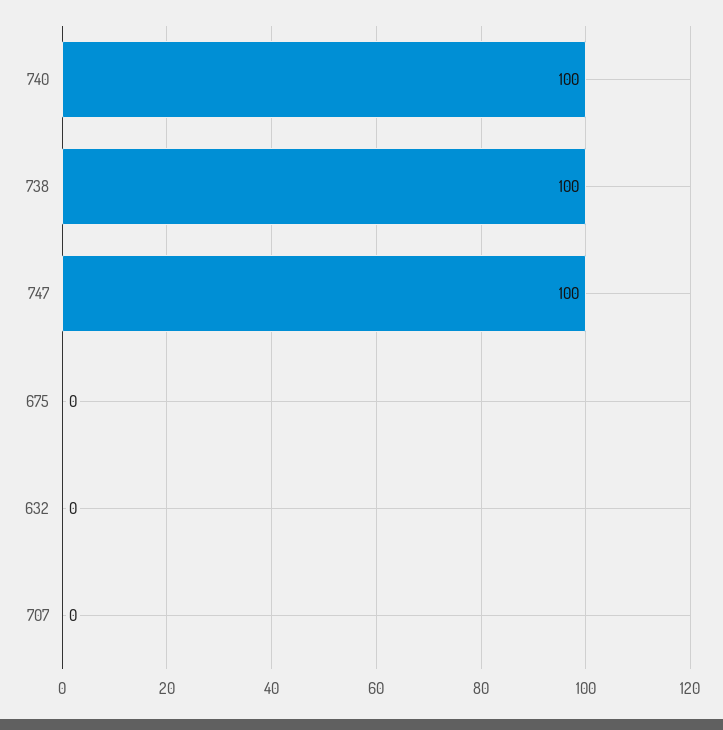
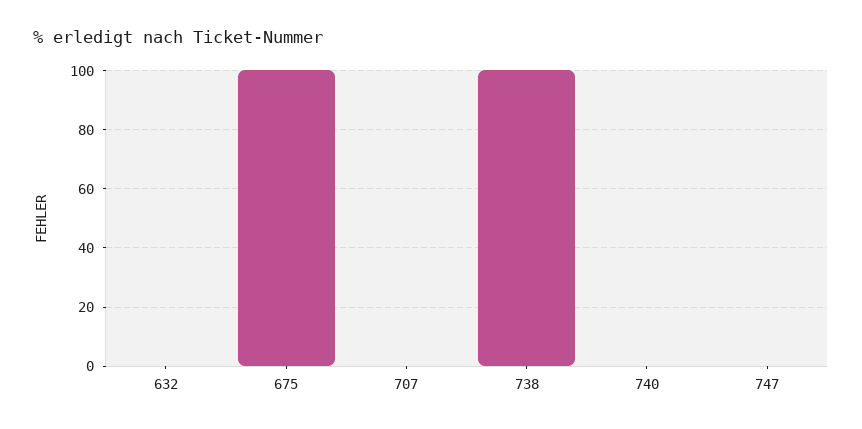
740: 100 -> 0
747: 100 -> 0
675: 0 -> 100

